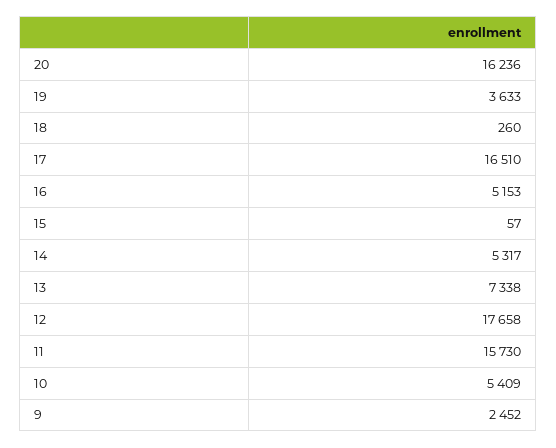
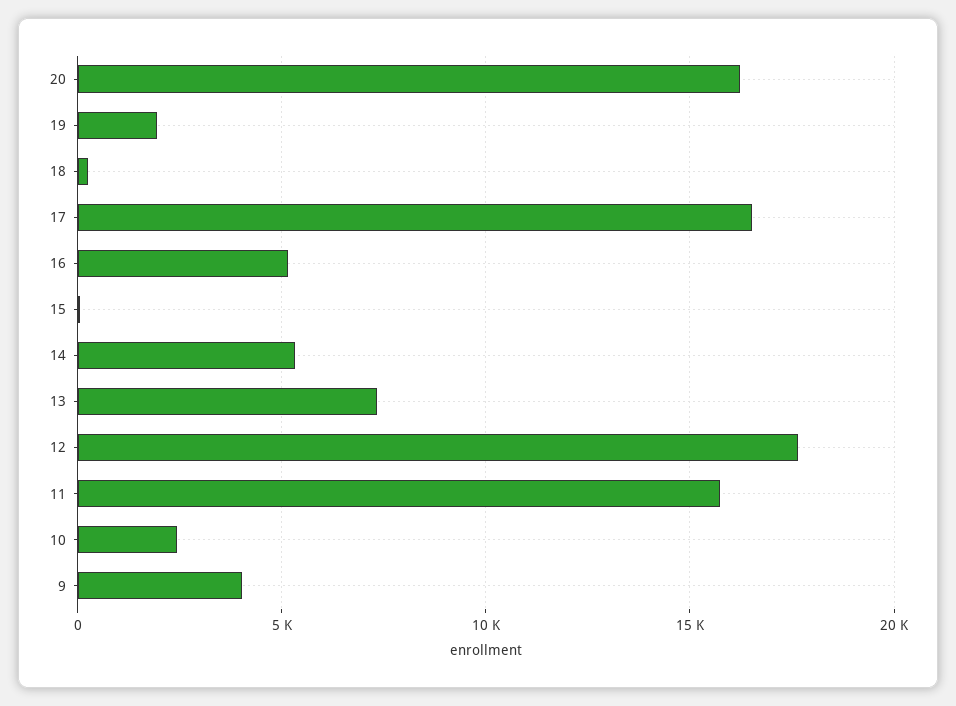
19: 3633 -> 2000
10: 5409 -> 2500
9: 2452 -> 4000

